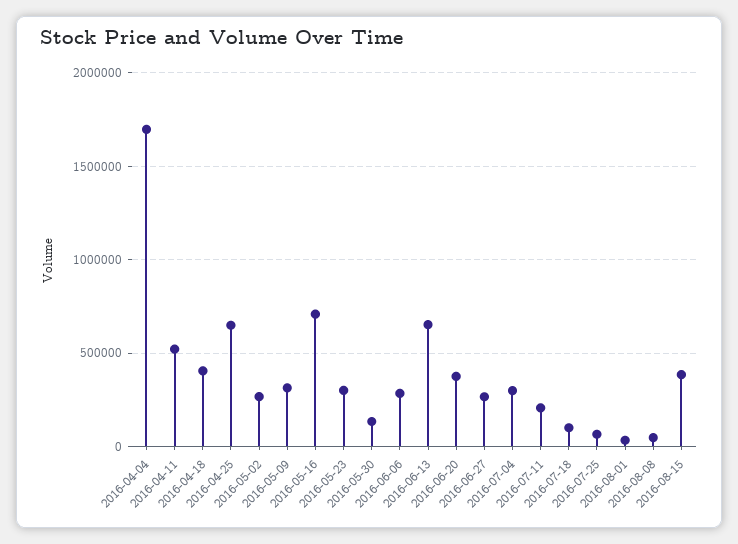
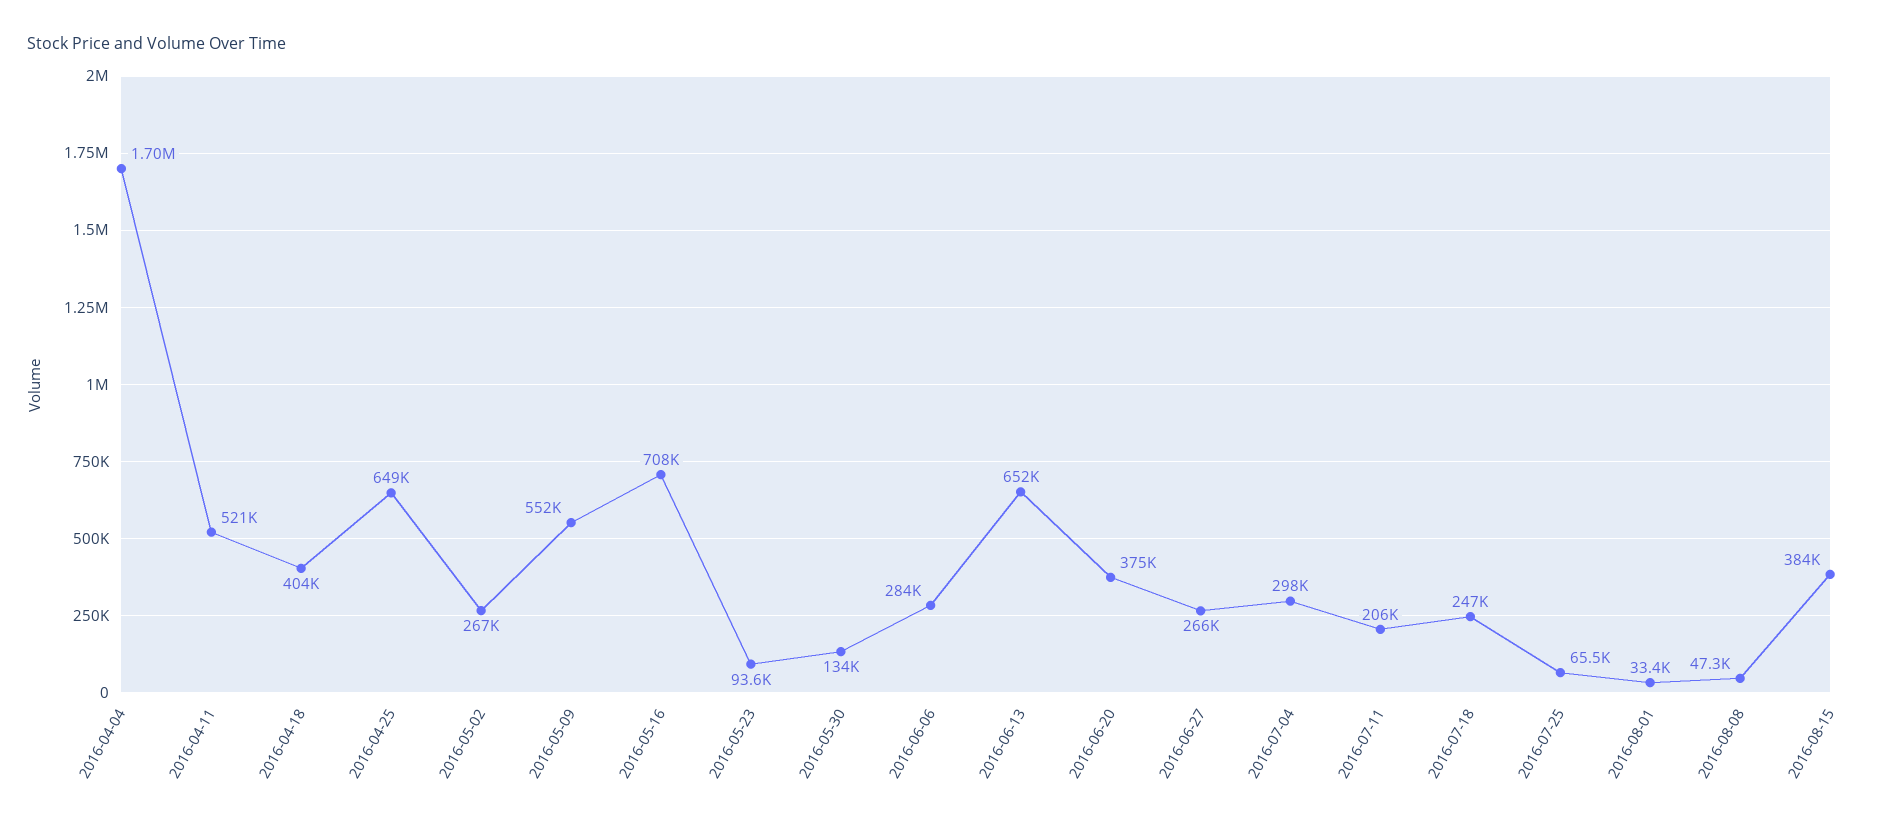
2016-05-09: 300000 -> 552000
2016-05-23: 300000 -> 93600
2016-07-18: 100000 -> 247000

